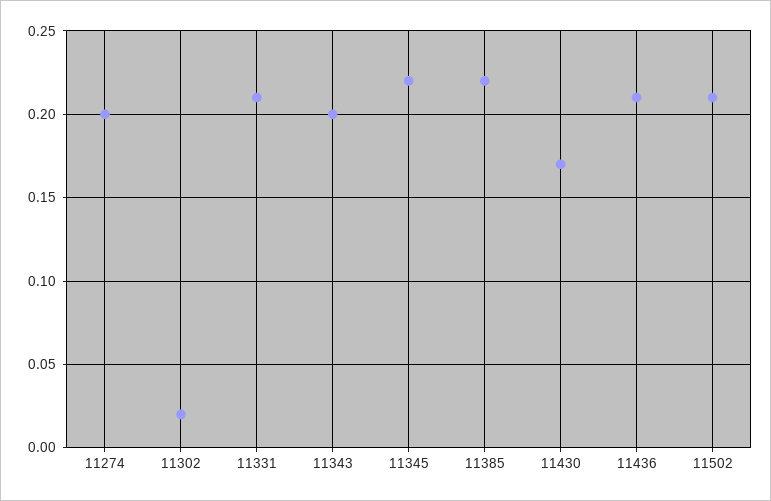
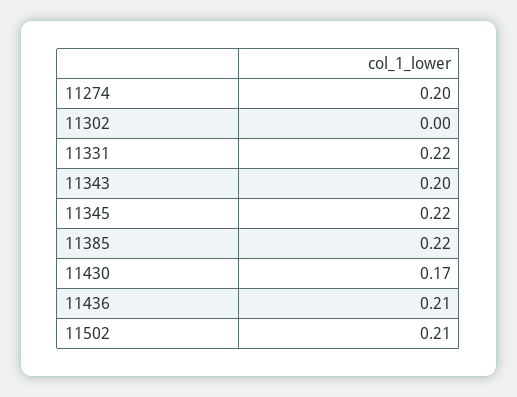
11302: 0.02 -> 0
11331: 0.21 -> 0.22

